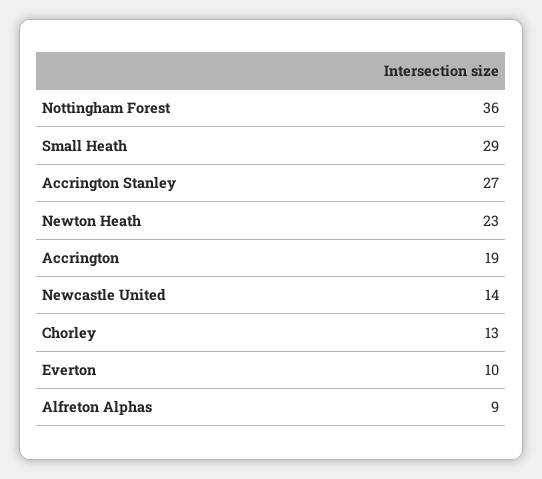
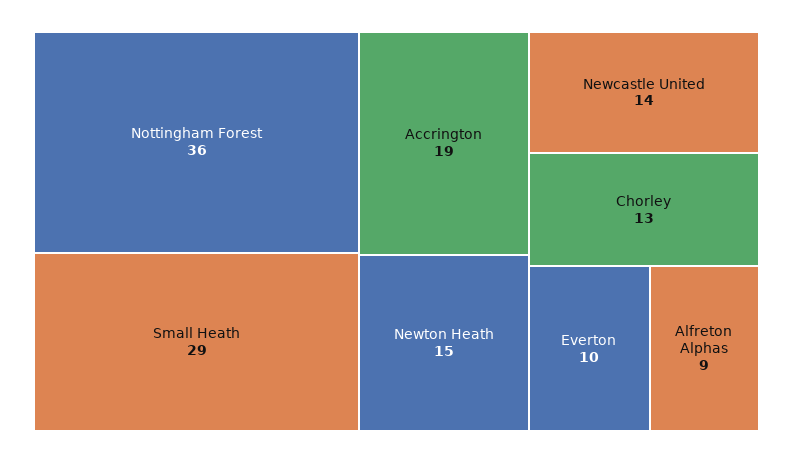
Accrington Stanley: 27 -> none
Newton Heath: 23 -> 15

